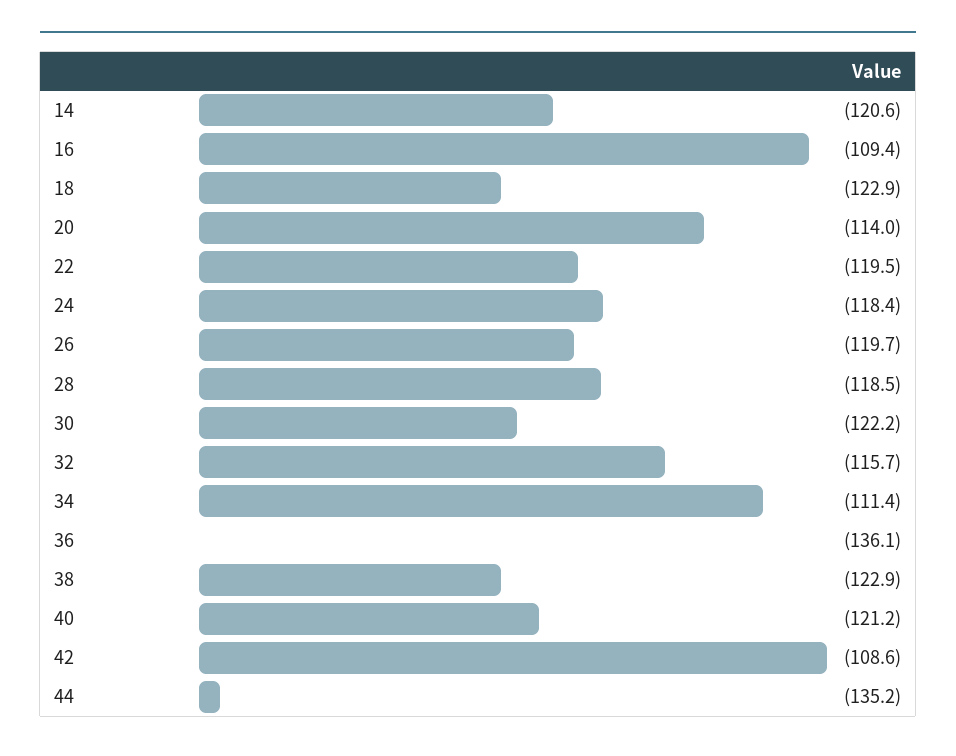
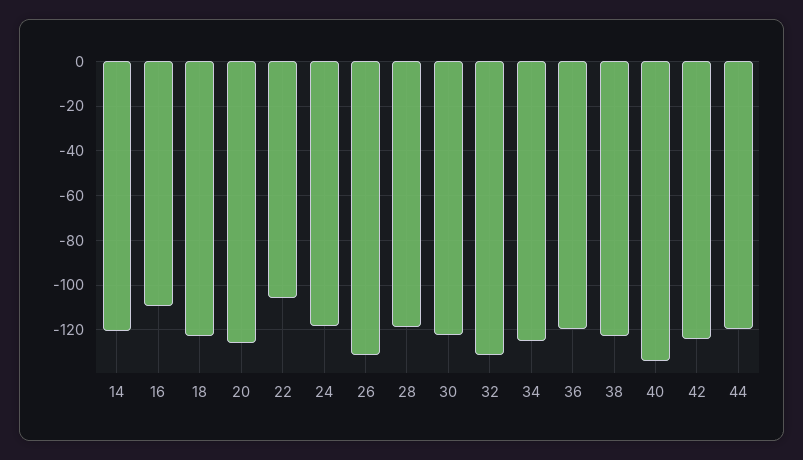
20: -114 -> -125
22: -119.5 -> -105
26: -119.7 -> -130
32: -115.7 -> -130
34: -111.4 -> -125
36: -136.1 -> -120
40: -121.2 -> -135
42: -108.6 -> -125
44: -135.2 -> -120

